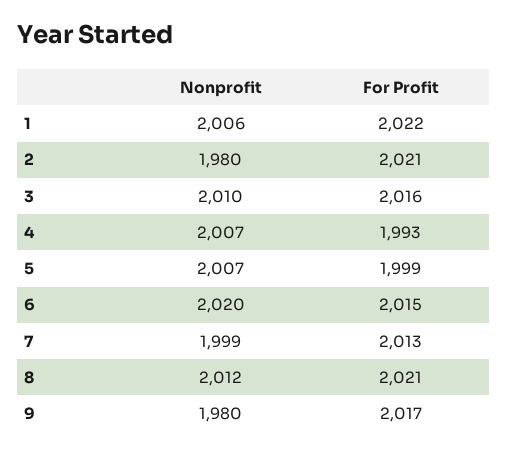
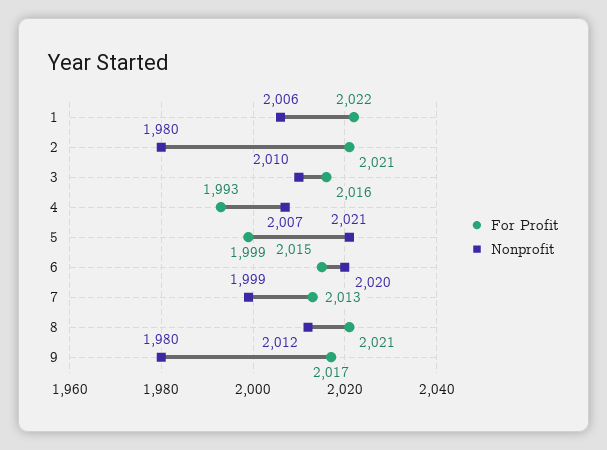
Nonprofit, 5: 2007 -> 2021

